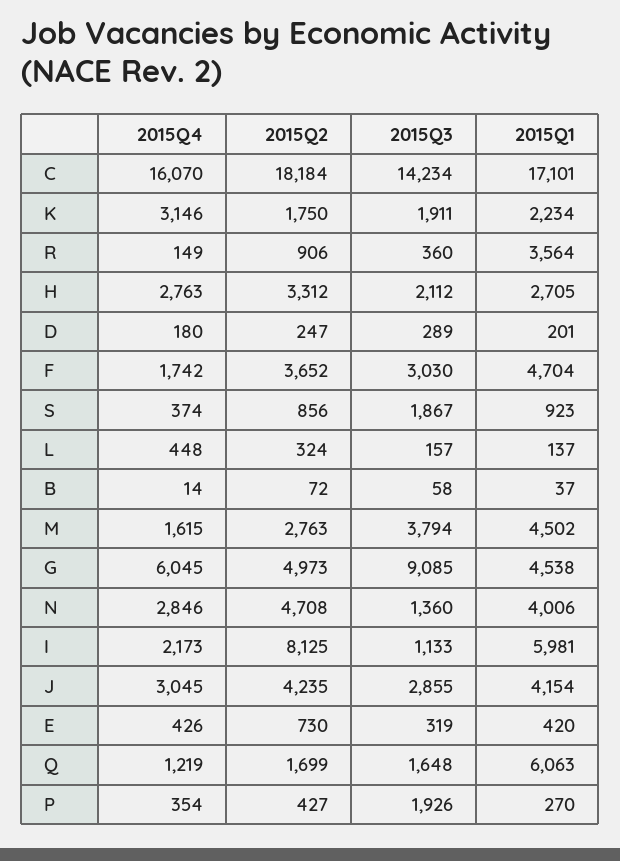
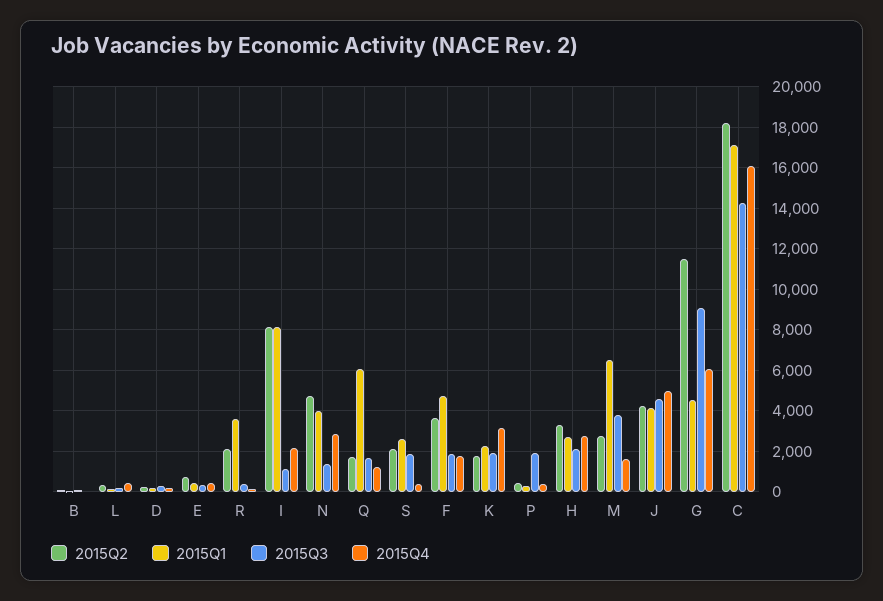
2015Q2, R: 906 -> 2000
2015Q3, F: 3030 -> 2000
2015Q2, S: 856 -> 2000
2015Q1, S: 923 -> 2500
2015Q1, M: 4502 -> 6500
2015Q2, G: 4973 -> 11500
2015Q1, I: 5981 -> 8000
2015Q4, J: 3045 -> 5000
2015Q3, J: 2855 -> 4500

